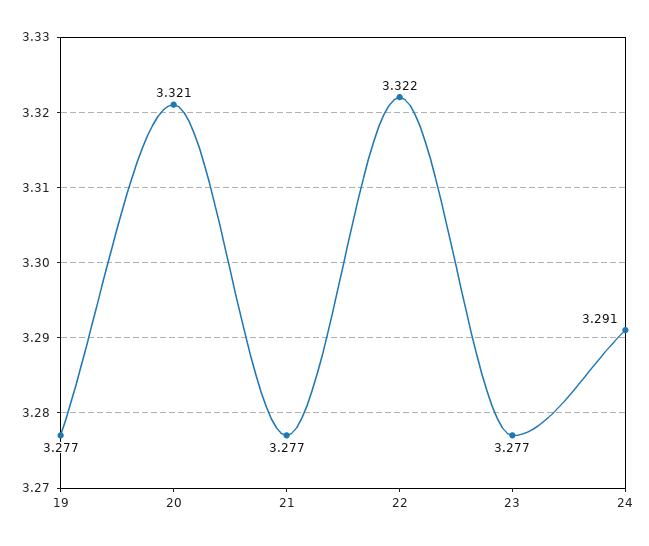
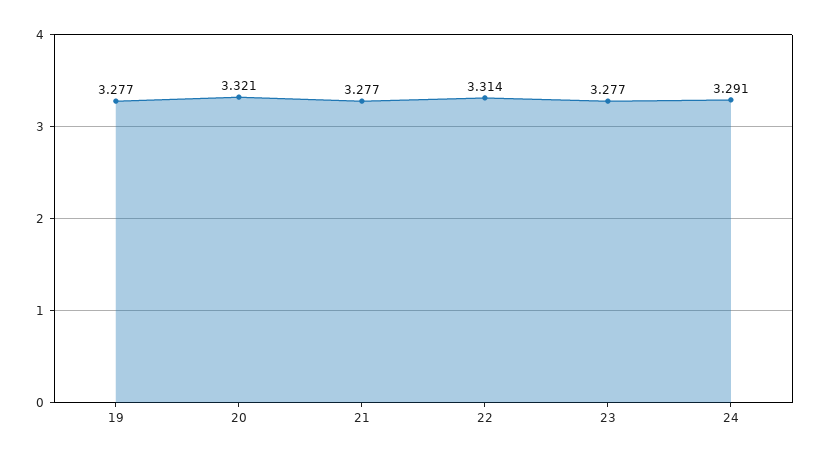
22: 3.322 -> 3.314

